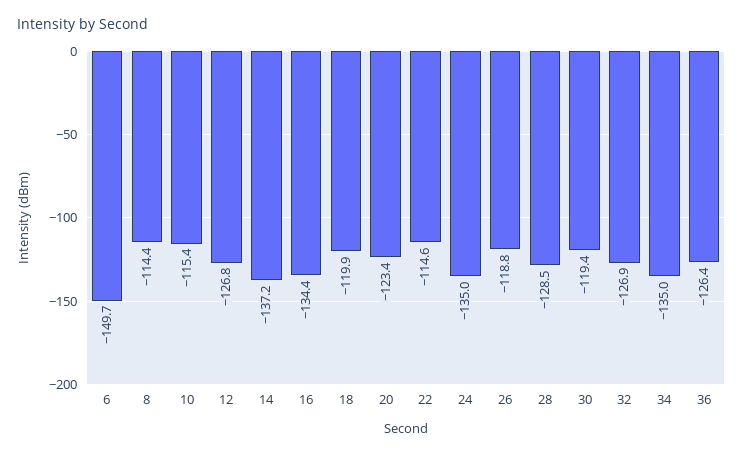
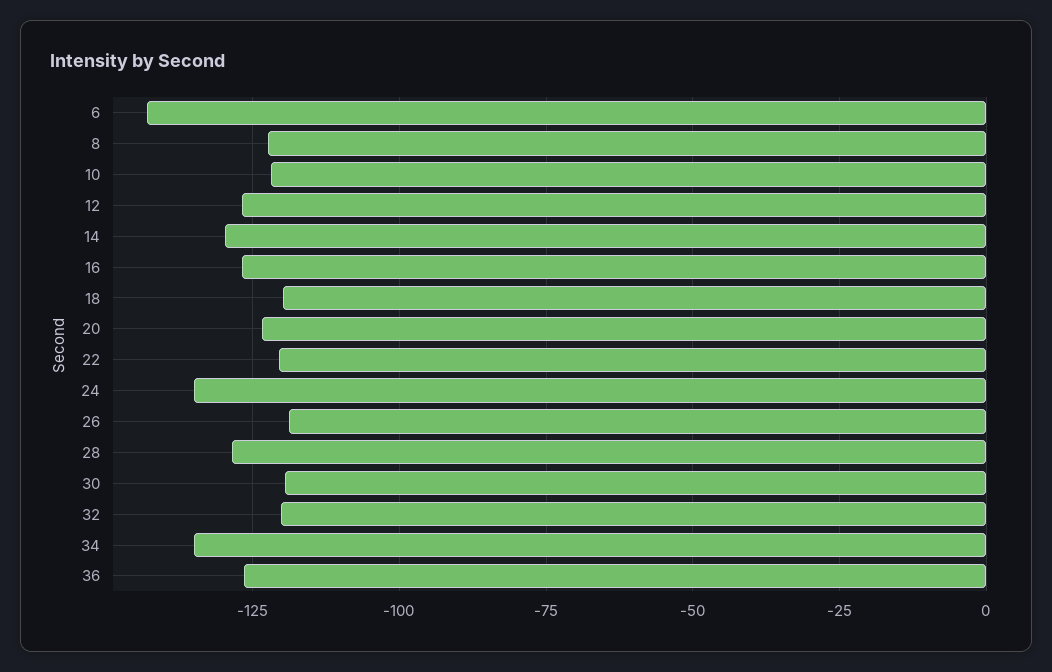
6: -149.7 -> -142.5
8: -114.4 -> -122.5
10: -115.4 -> -122.5
14: -137.2 -> -130
16: -134.4 -> -127.5
22: -114.6 -> -120
32: -126.9 -> -120

